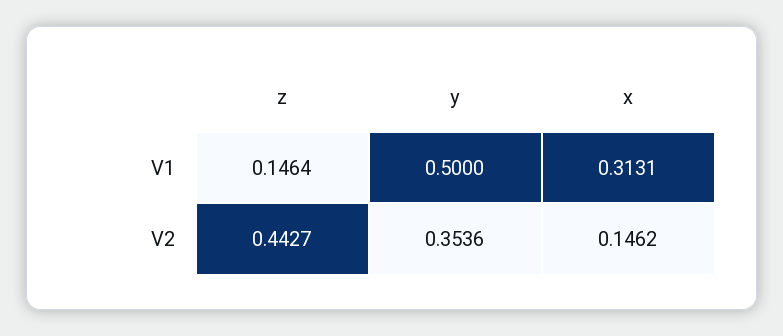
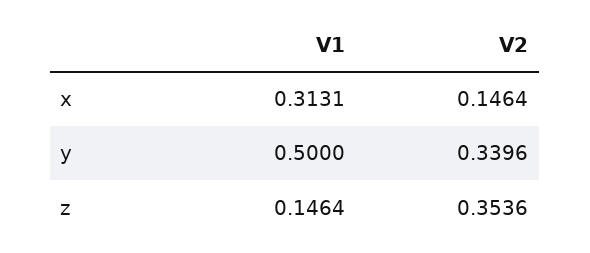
z, V2: 0.4427 -> 0.3536
y, V2: 0.3536 -> 0.3396
x, V2: 0.1462 -> 0.1464

